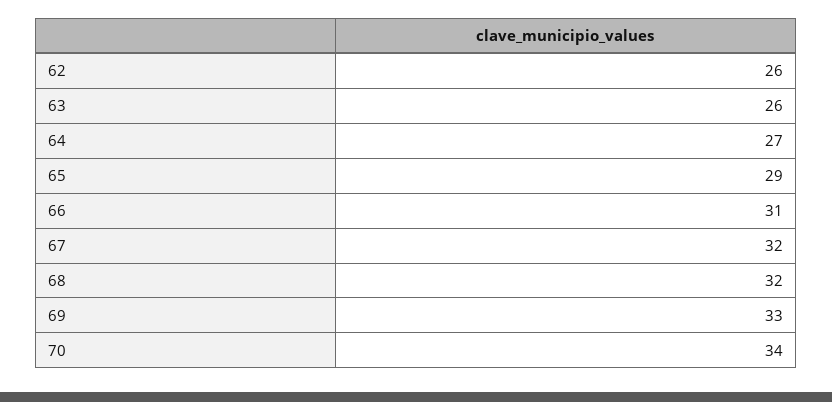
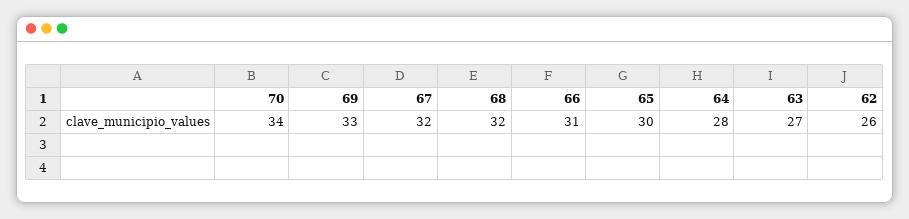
63: 26 -> 27
64: 27 -> 28
65: 29 -> 30

